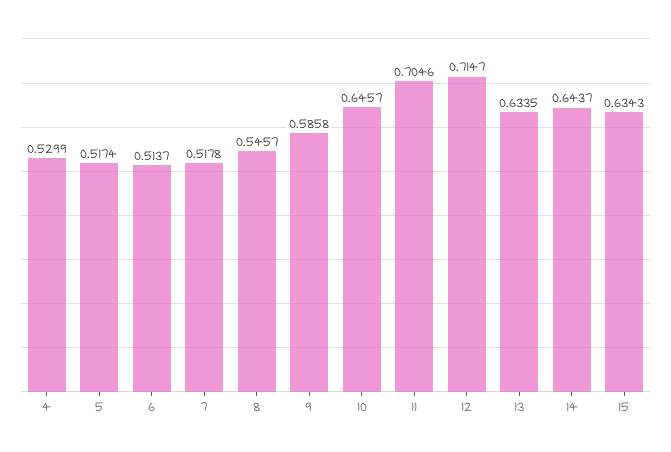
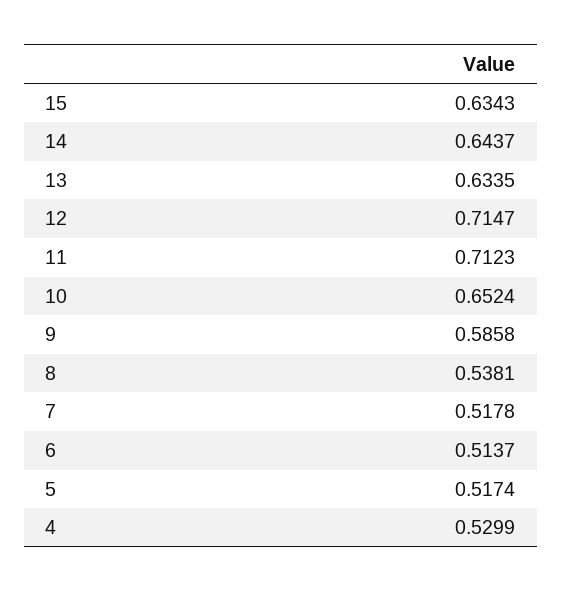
8: 0.5457 -> 0.5381
10: 0.6457 -> 0.6524
11: 0.7046 -> 0.7123

